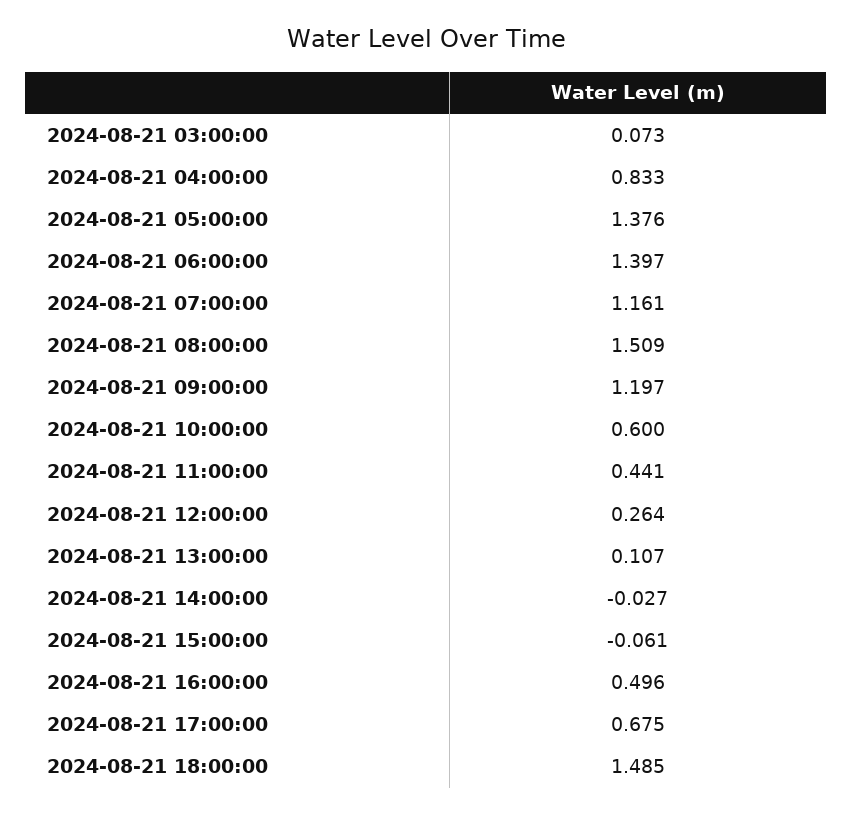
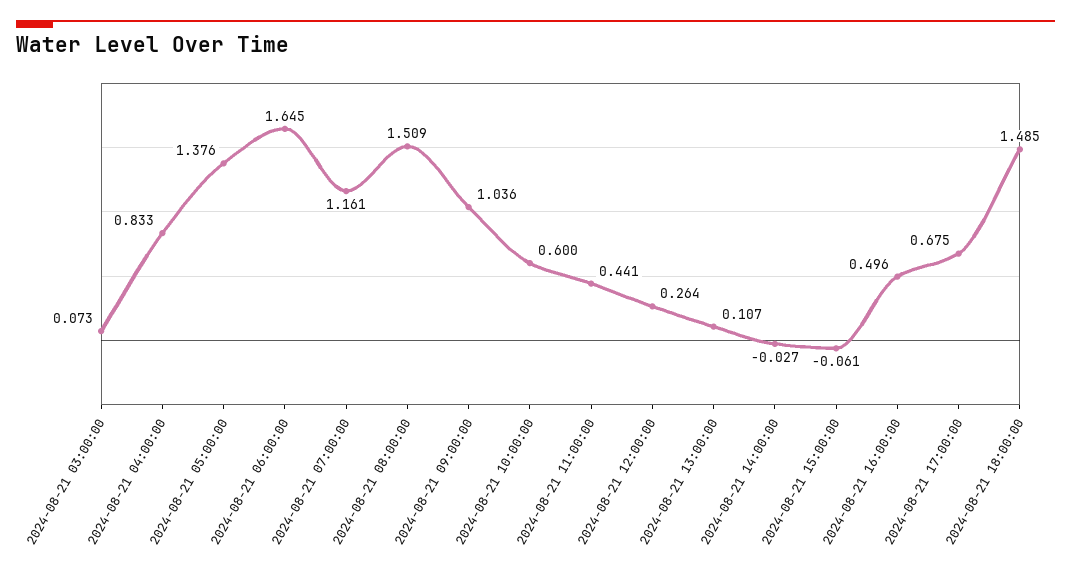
2024-08-21 06:00:00: 1.397 -> 1.645
2024-08-21 09:00:00: 1.197 -> 1.036

